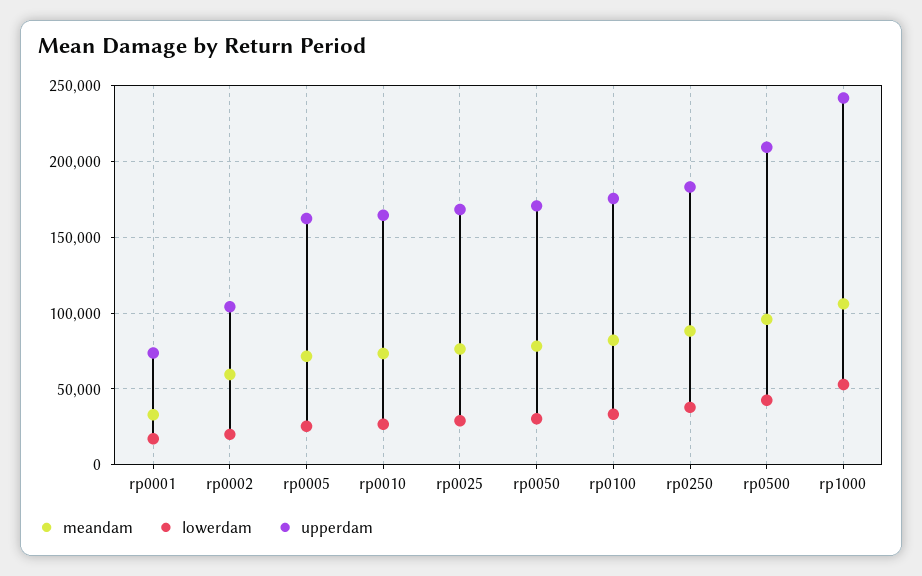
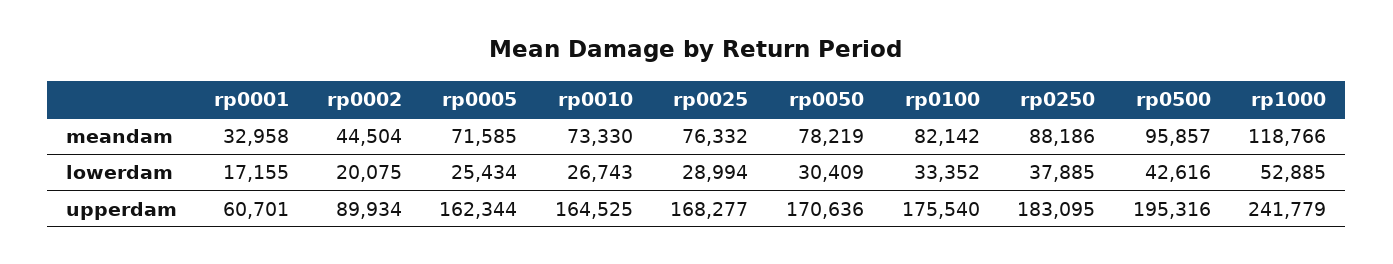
upperdam, rp0001: 75000 -> 60701
meandam, rp0002: 60000 -> 44504
upperdam, rp0002: 105000 -> 89934
upperdam, rp0500: 210000 -> 195316
meandam, rp1000: 105000 -> 118766

